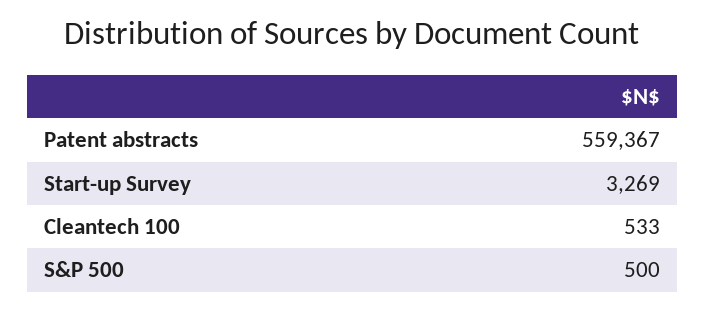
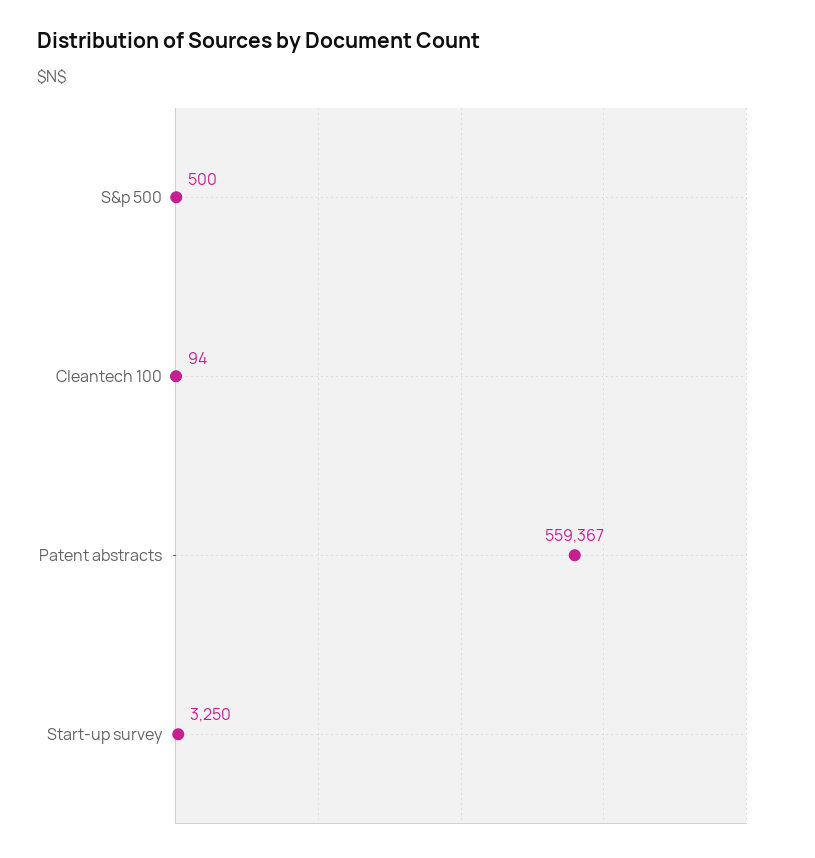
Start-up Survey: 3269 -> 3250
Cleantech 100: 533 -> 94

